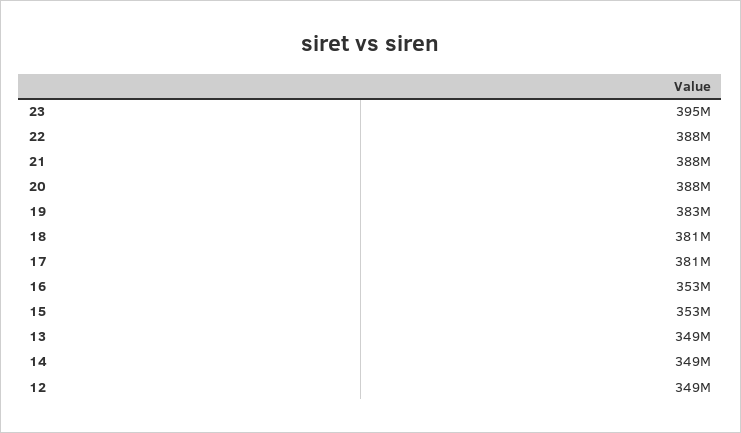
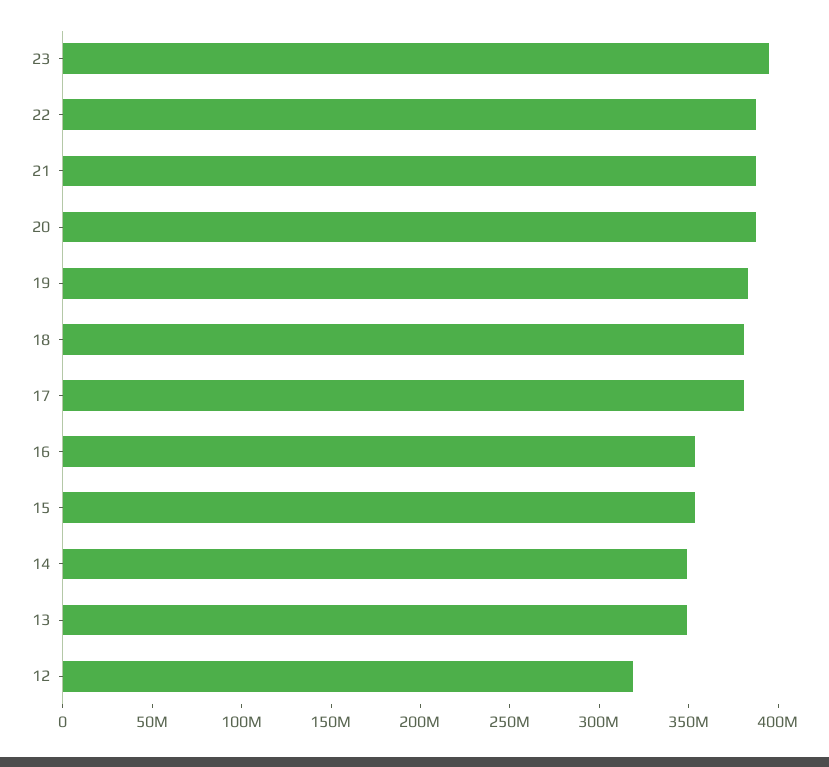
12: 349000000 -> 320000000

